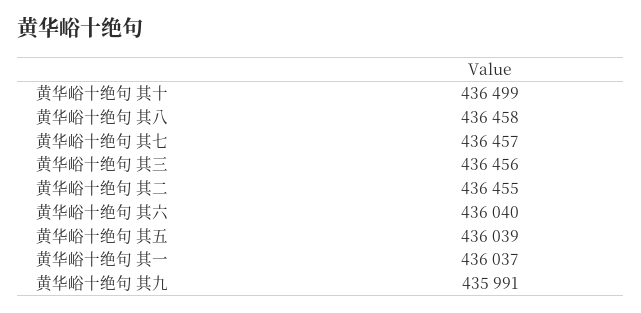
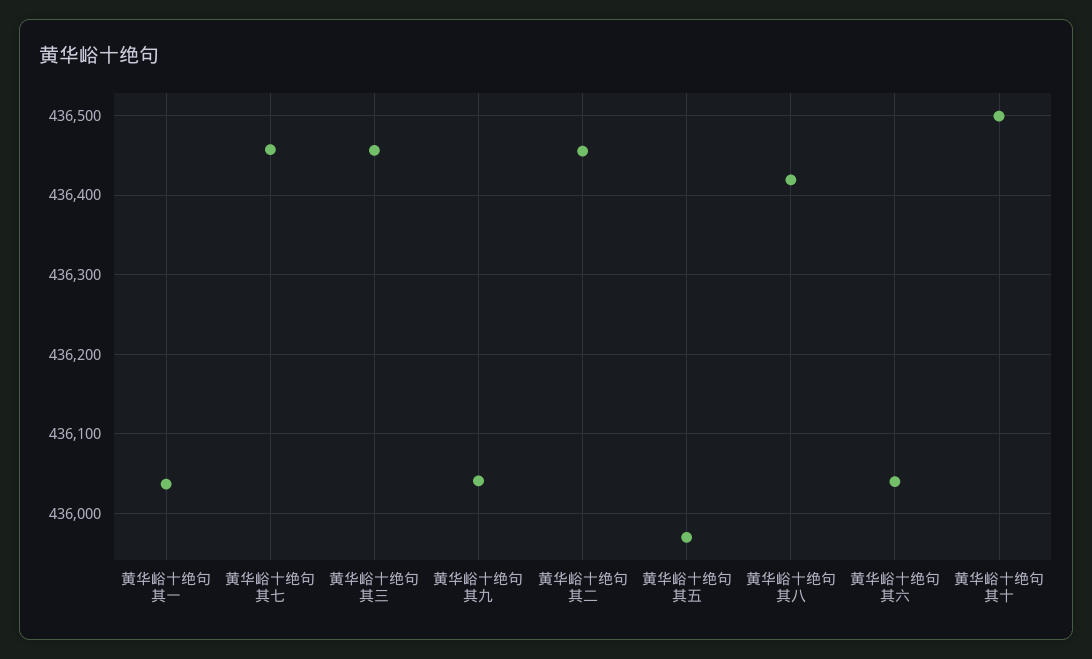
黄华峪十绝句 其八: 436458 -> 436420
黄华峪十绝句 其五: 436039 -> 435970
黄华峪十绝句 其九: 435991 -> 436040

